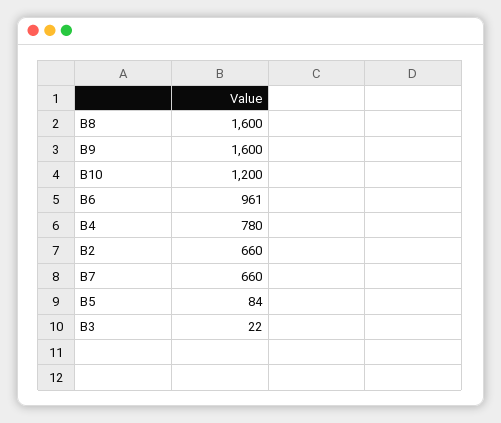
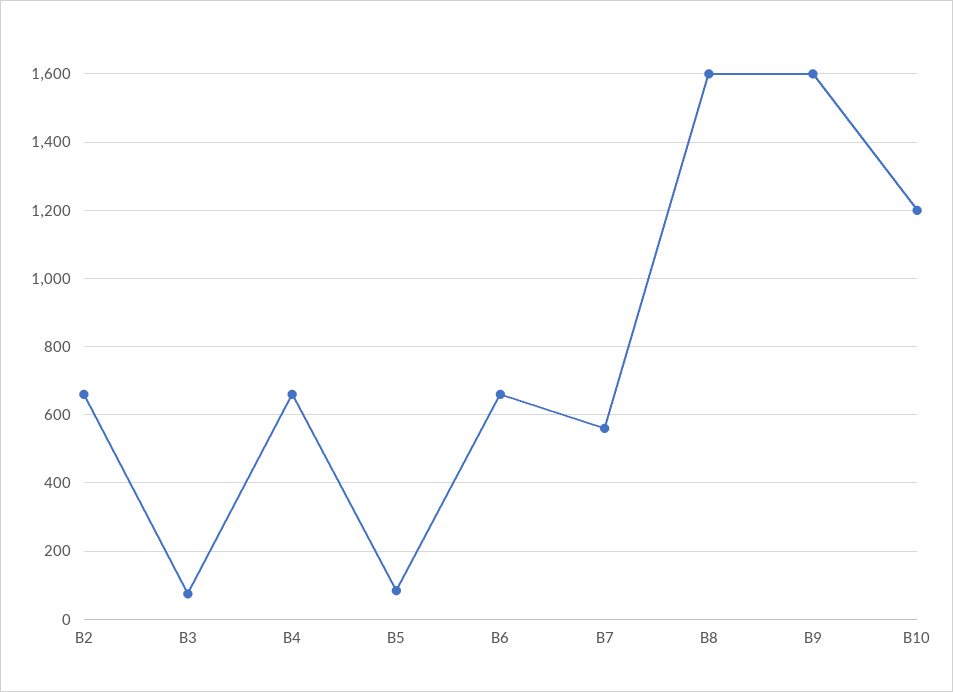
B6: 961 -> 660
B4: 780 -> 660
B7: 660 -> 560
B3: 22 -> 80

